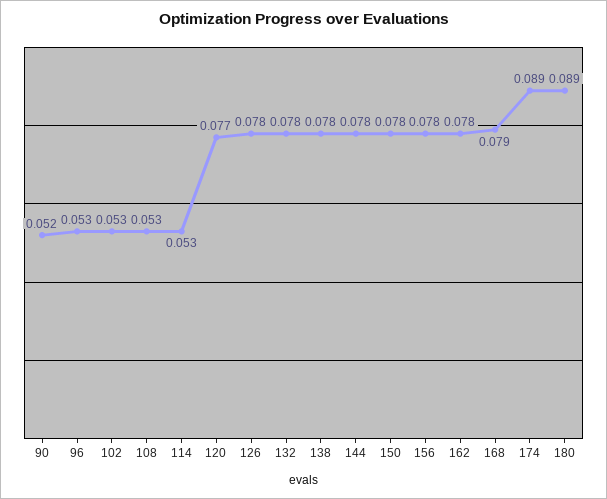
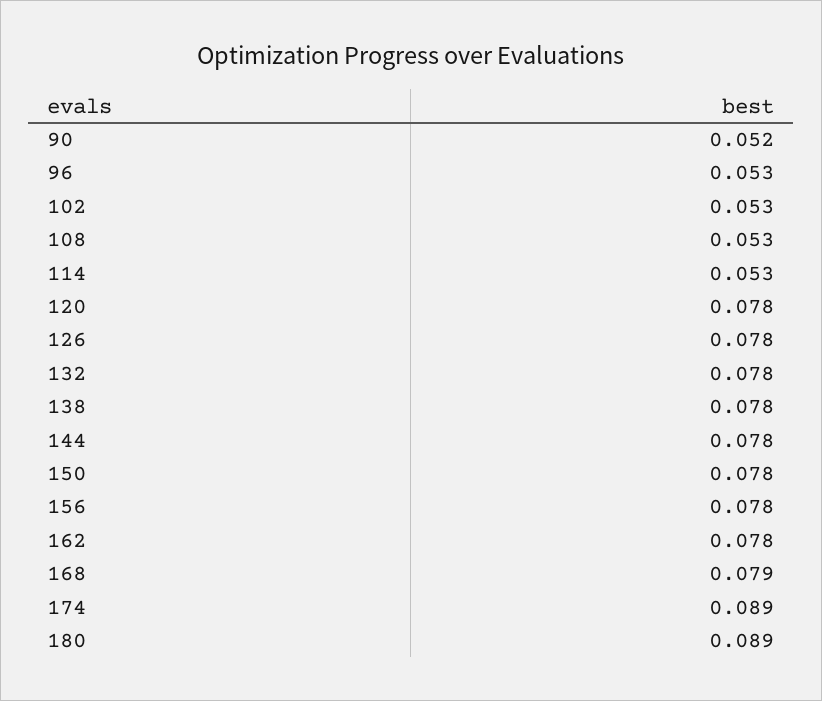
120: 0.077 -> 0.078

